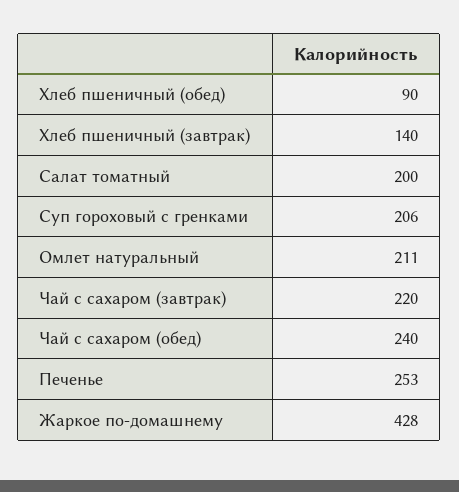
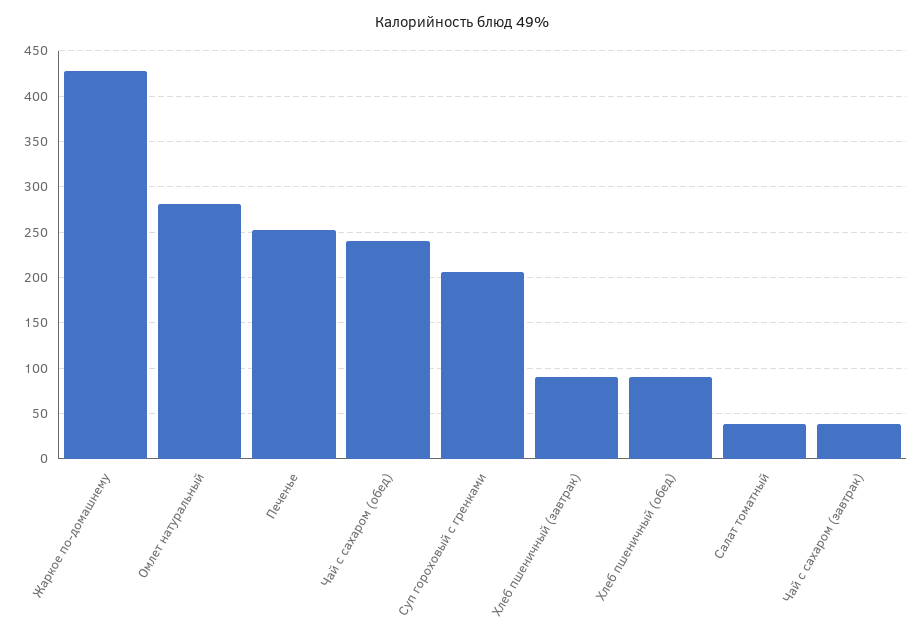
Хлеб пшеничный (завтрак): 140 -> 90
Салат томатный: 200 -> 40
Омлет натуральный: 211 -> 280
Чай с сахаром (завтрак): 220 -> 40

